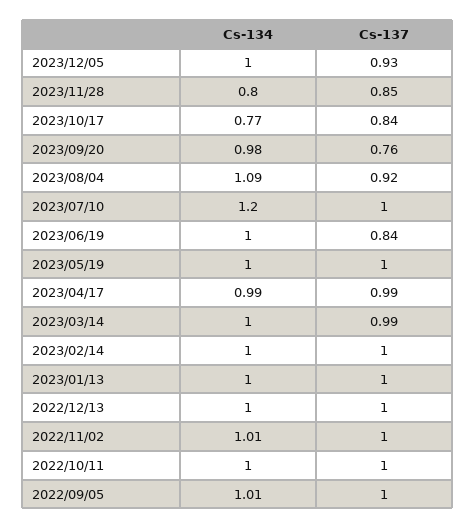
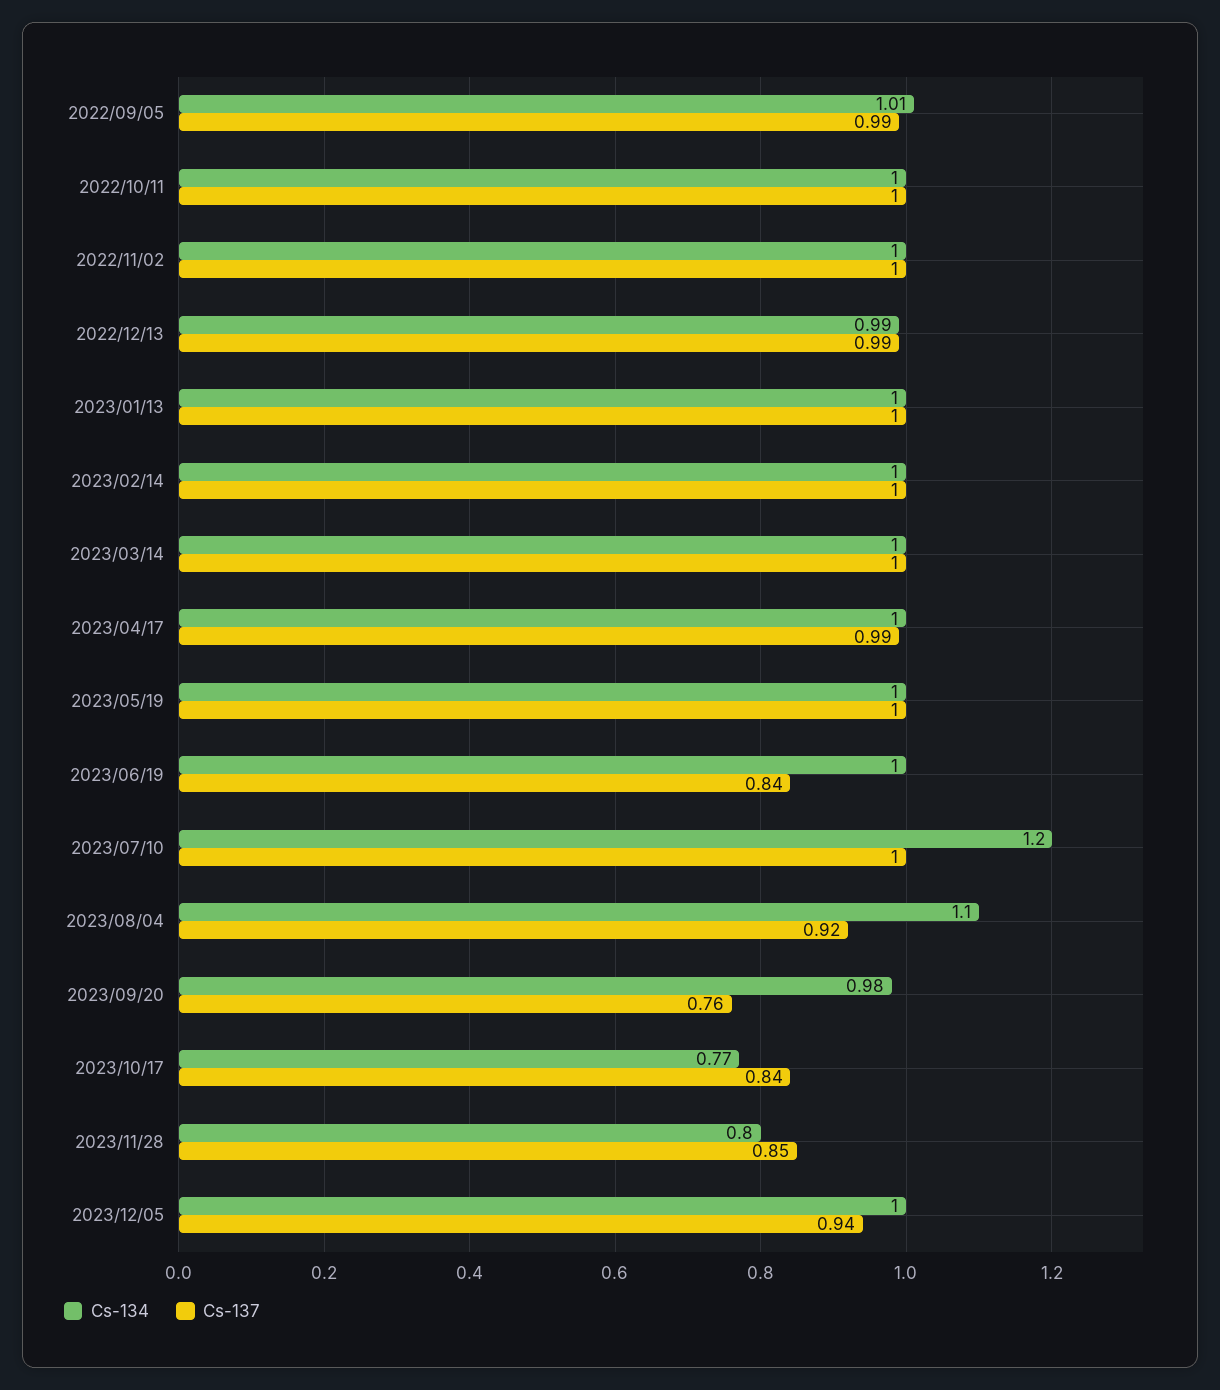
Cs-137, 2023/12/05: 0.93 -> 0.94
Cs-134, 2023/08/04: 1.09 -> 1.1
Cs-134, 2023/04/17: 0.99 -> 1
Cs-137, 2023/03/14: 0.99 -> 1
Cs-134, 2022/12/13: 1 -> 0.99
Cs-137, 2022/12/13: 1 -> 0.99
Cs-134, 2022/11/02: 1.01 -> 1
Cs-137, 2022/09/05: 1 -> 0.99

